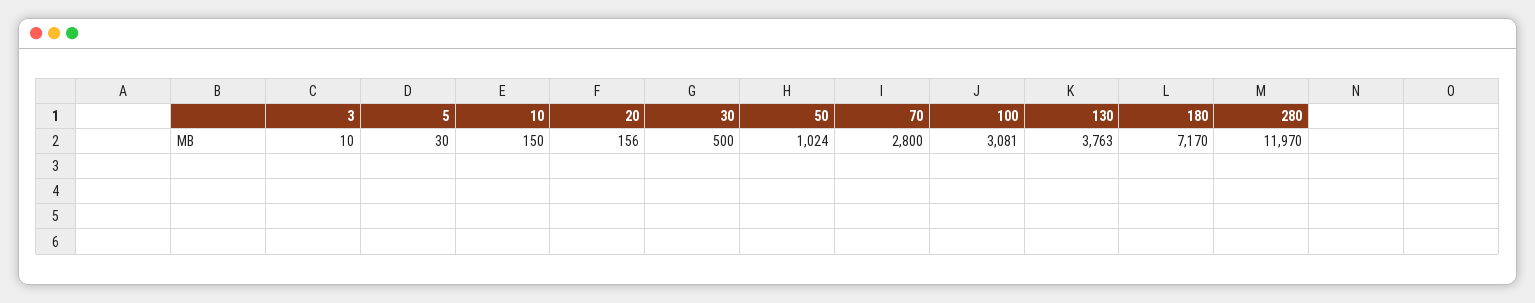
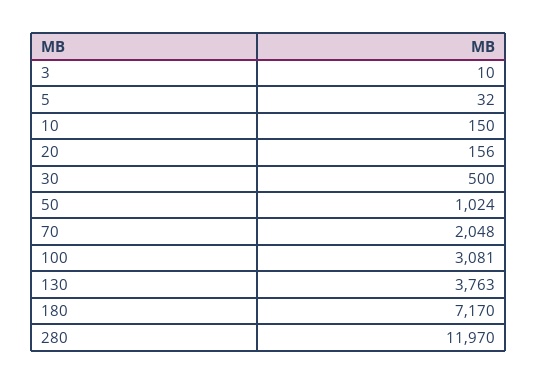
5: 30 -> 32
70: 2800 -> 2048

